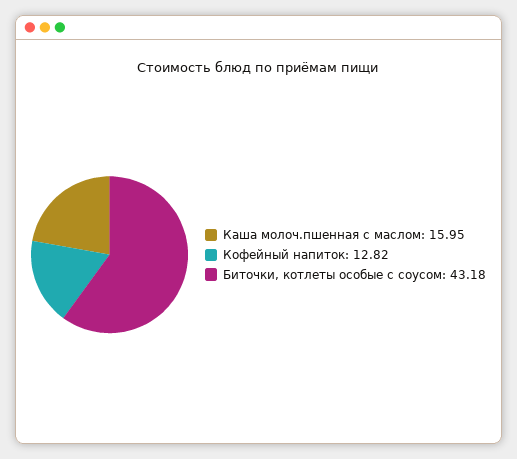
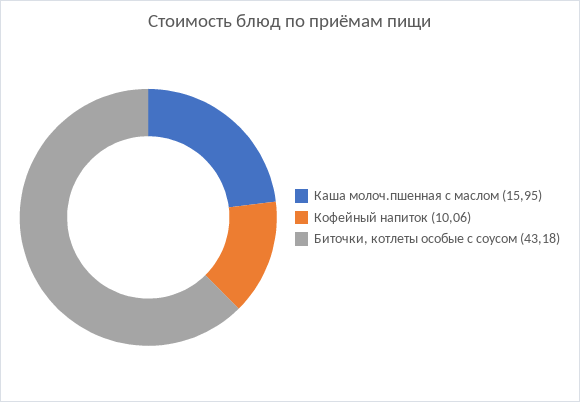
Кофейный напиток: 12.82 -> 10.06

